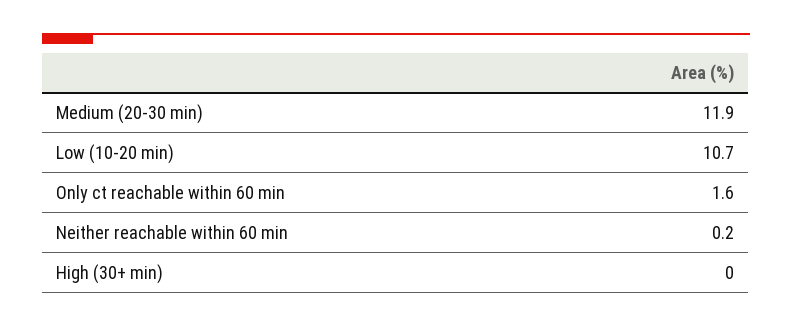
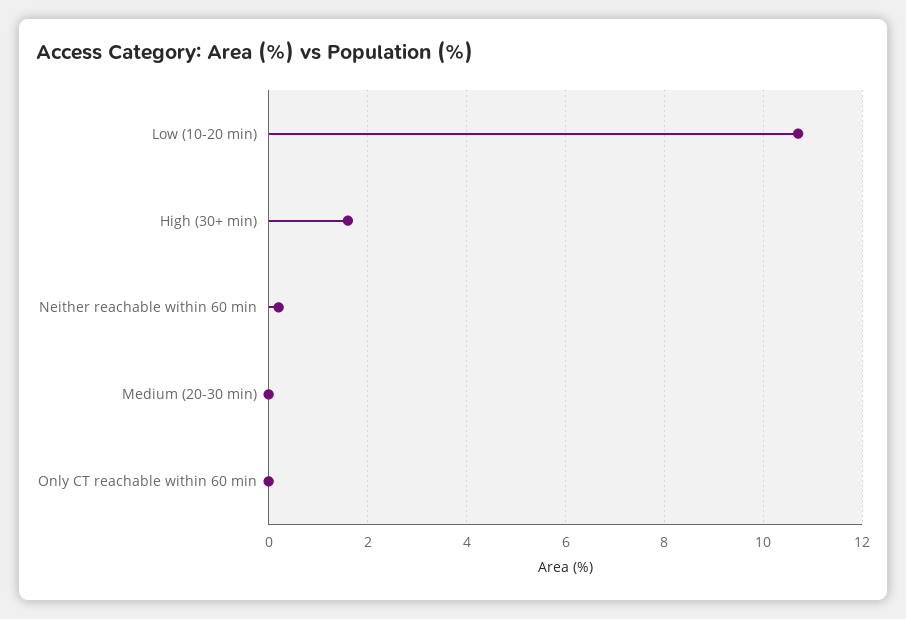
Medium (20-30 min): 11.9 -> 0
Only ct reachable within 60 min: 1.6 -> 0
High (30+ min): 0 -> 1.5

